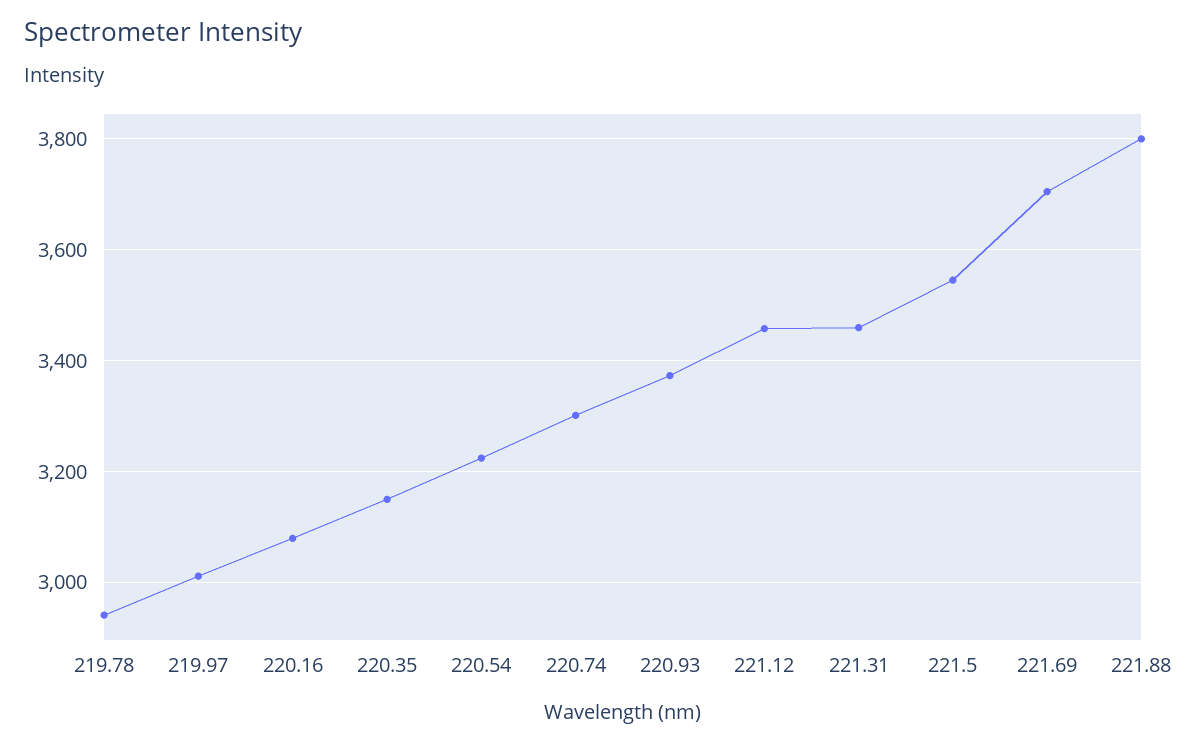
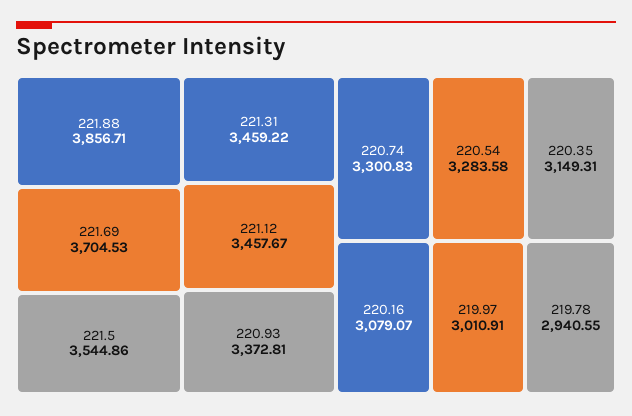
220.54: 3220 -> 3283.58
221.88: 3800 -> 3856.71

